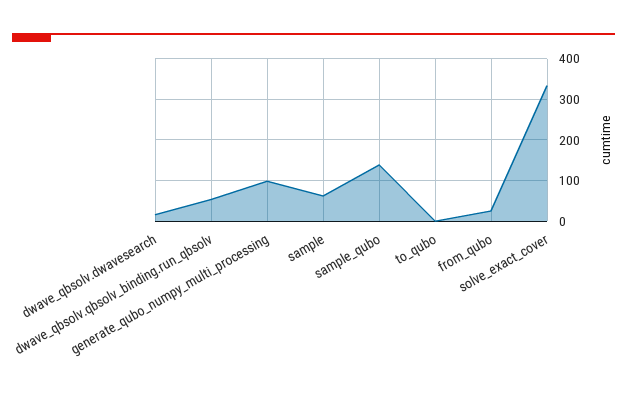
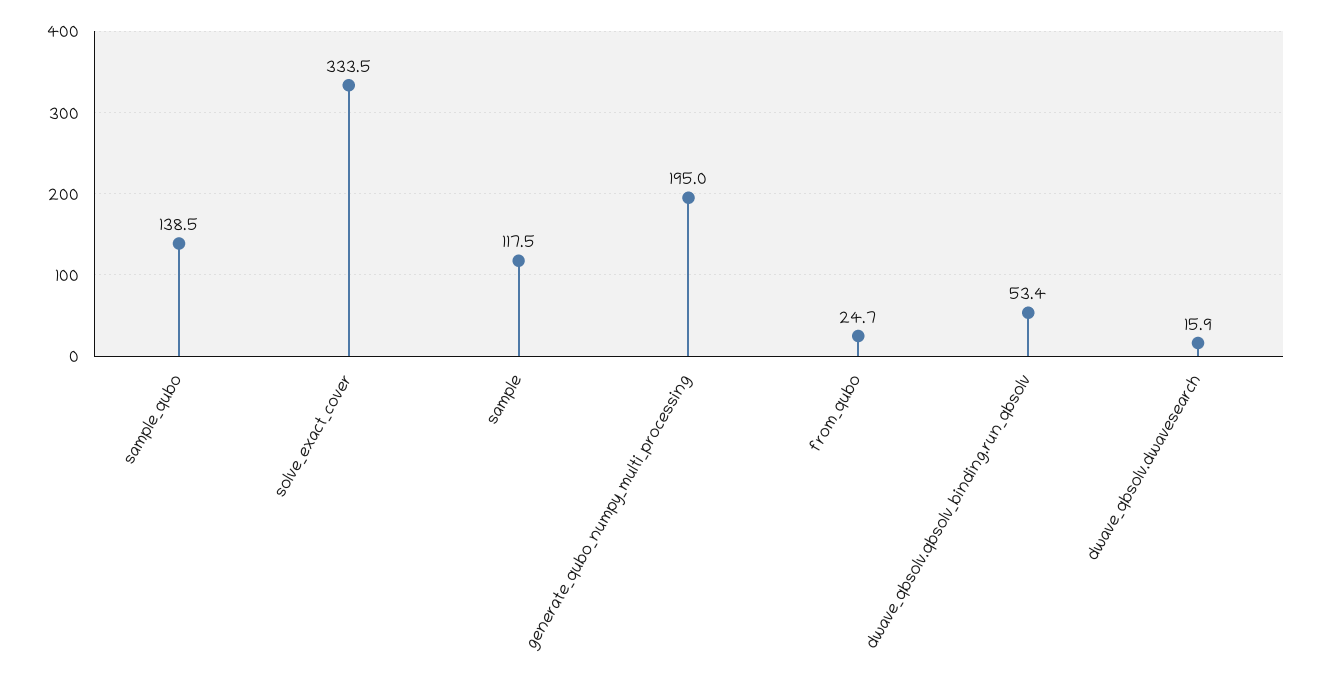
generate_qubo_numpy_multi_processing: 100 -> 195
sample: 60 -> 117.5
to_qubo: 0 -> none

